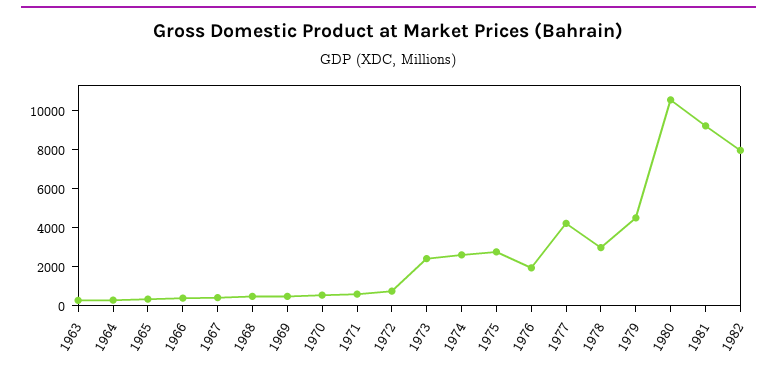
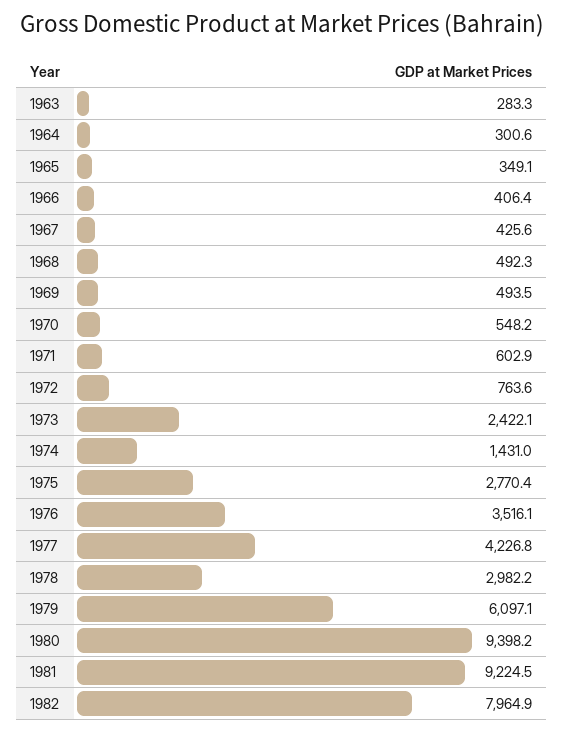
1974: 2500 -> 1431
1976: 2000 -> 3516.1
1979: 4500 -> 6097.1
1980: 10500 -> 9398.2

